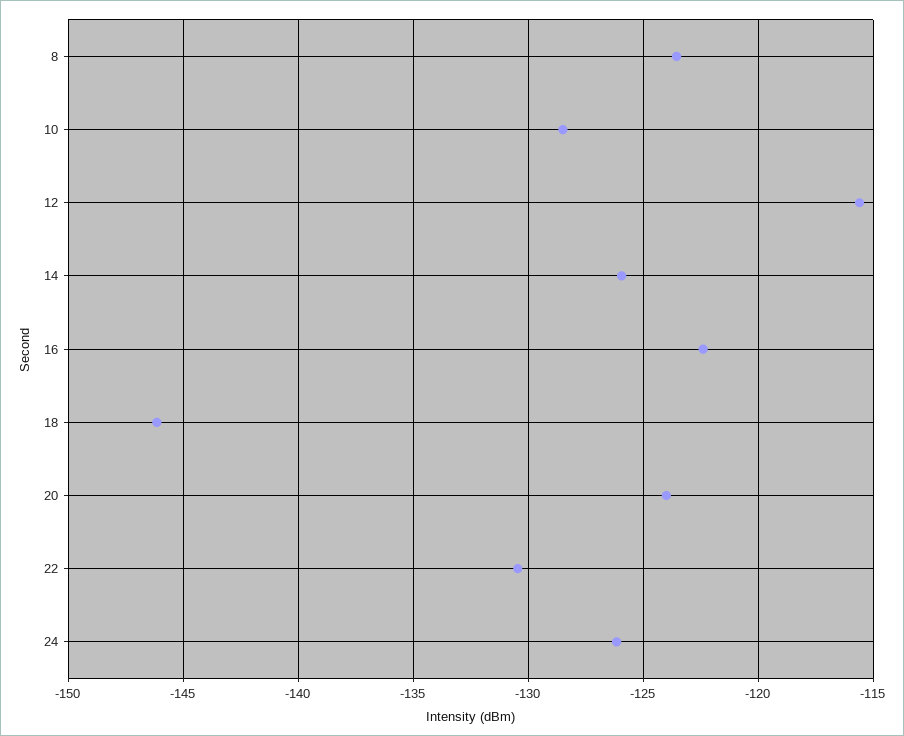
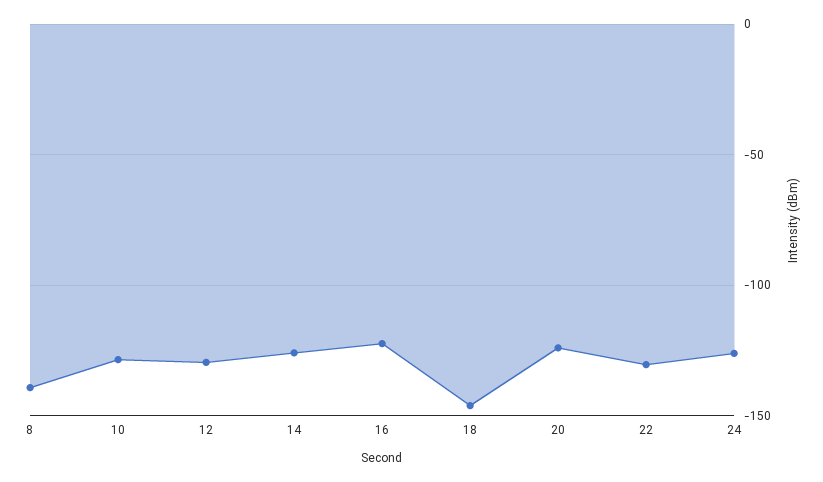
8: -123.5 -> -140
12: -115.5 -> -130

